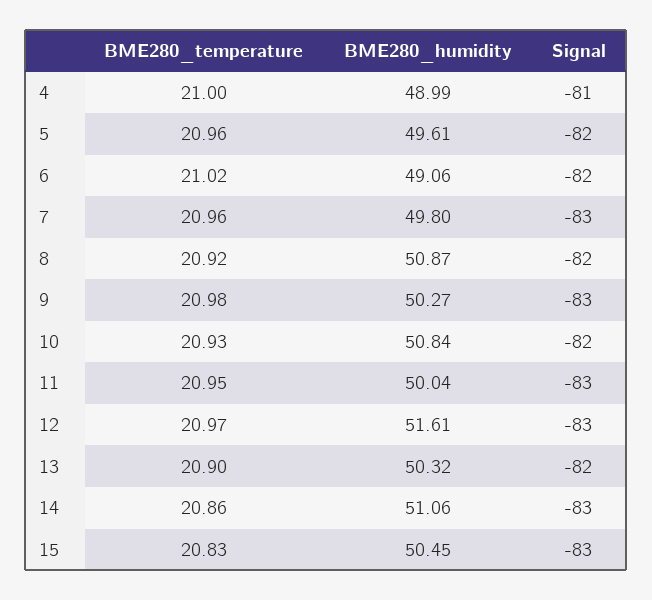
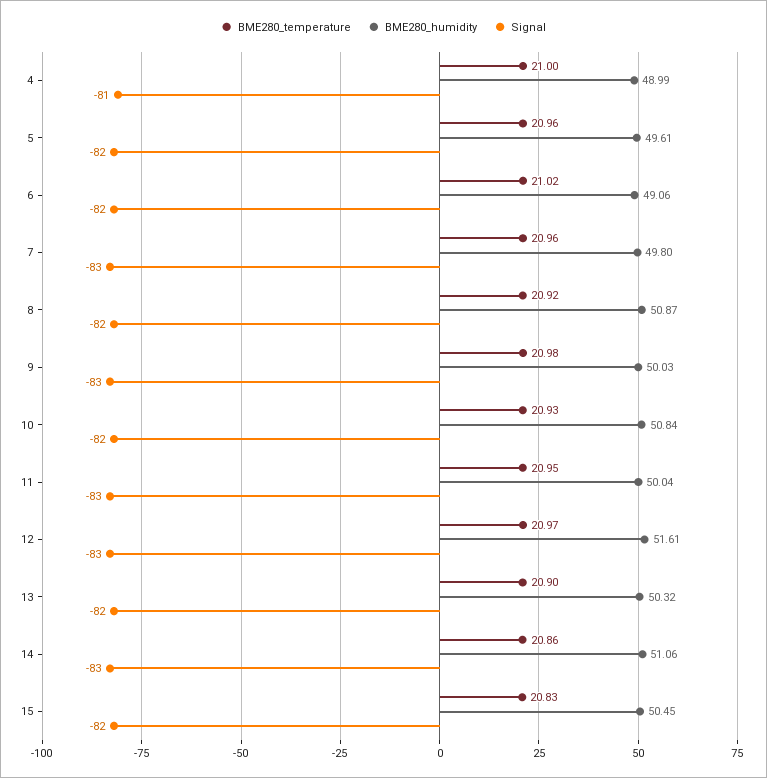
BME280_humidity, 9: 50.27 -> 50.03
Signal, 15: -83 -> -82

